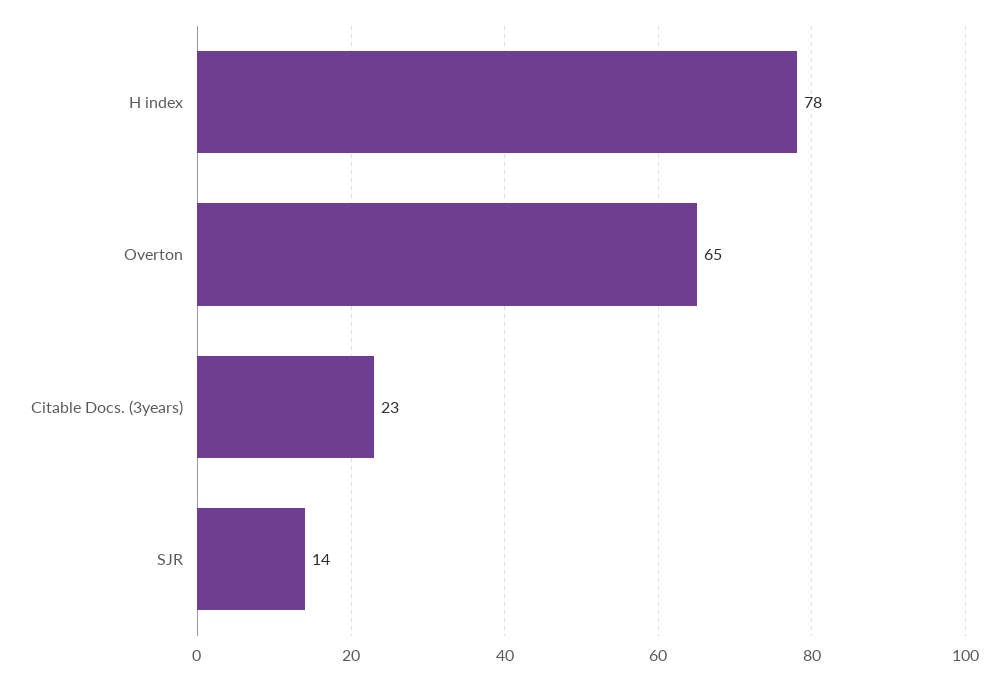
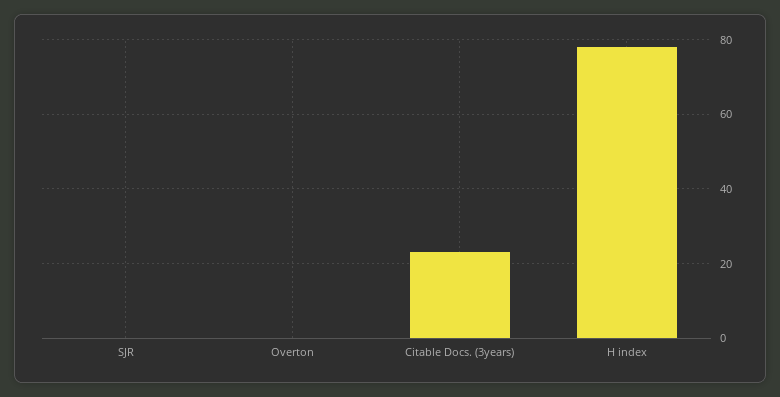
Overton: 65 -> 0
SJR: 14 -> 0

